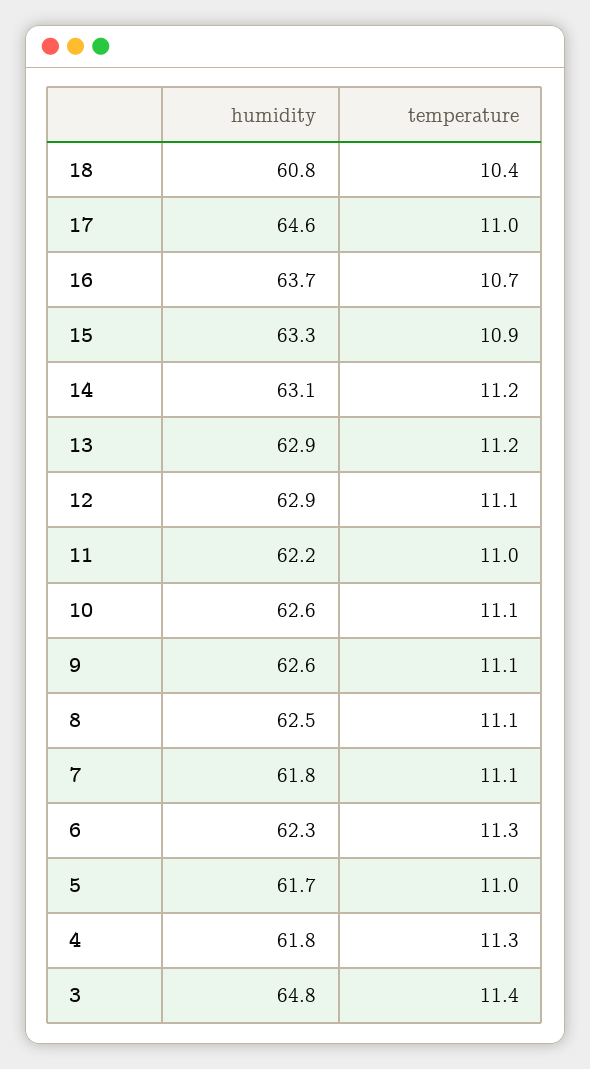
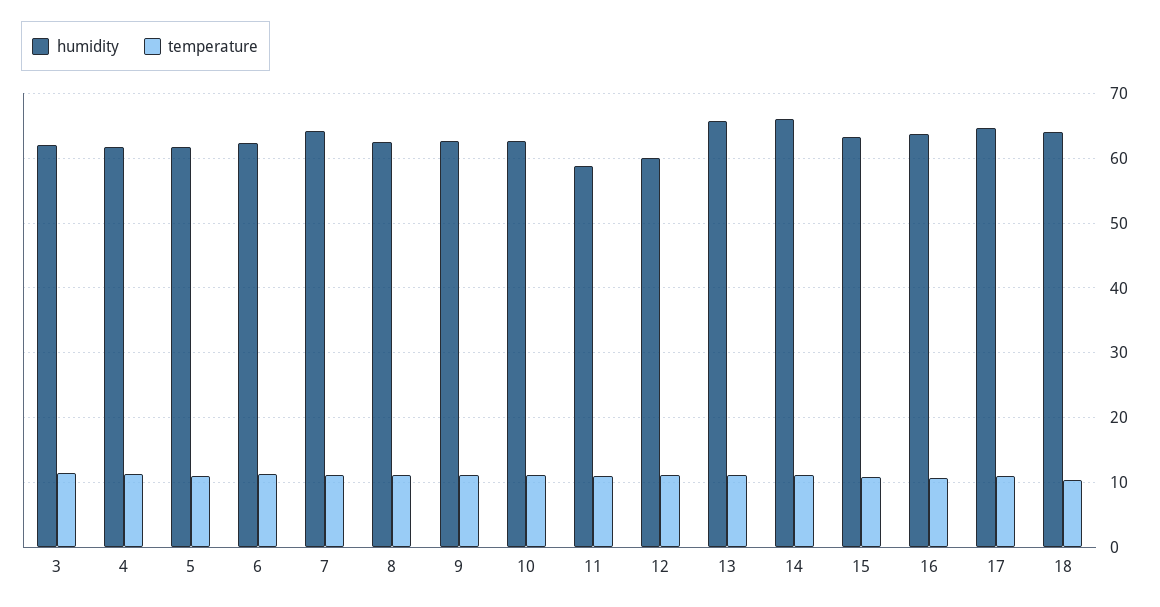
humidity, 18: 60.8 -> 64
humidity, 14: 63.1 -> 66
humidity, 13: 62.9 -> 66
humidity, 12: 62.9 -> 60
humidity, 11: 62.2 -> 59
humidity, 7: 61.8 -> 64
humidity, 3: 64.8 -> 62

